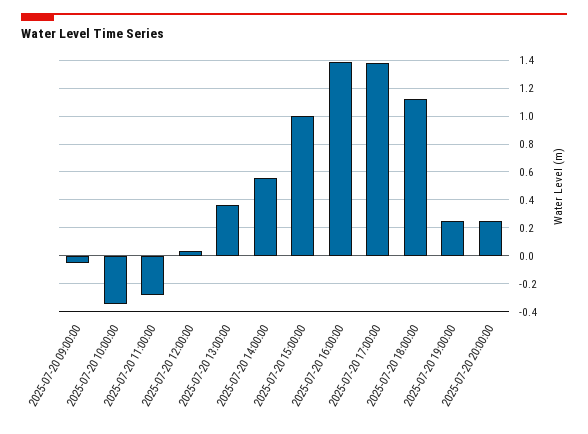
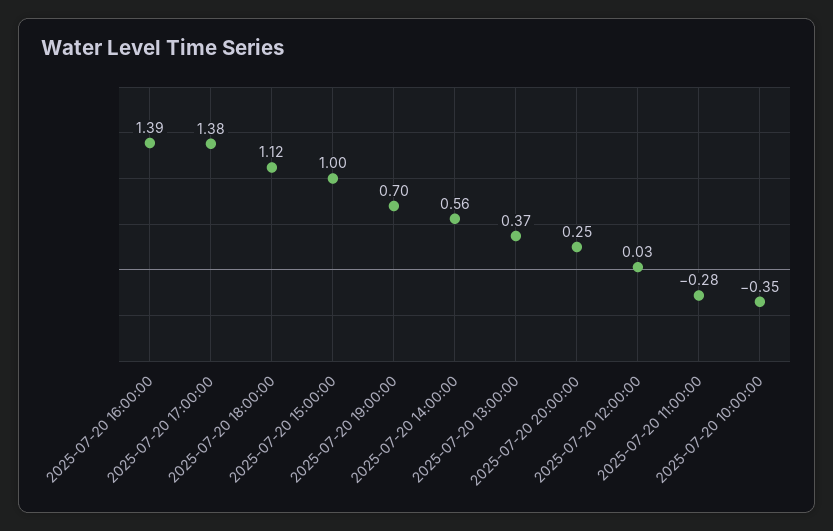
2025-07-20 09:00:00: -0.05 -> none
2025-07-20 19:00:00: 0.25 -> 0.7

